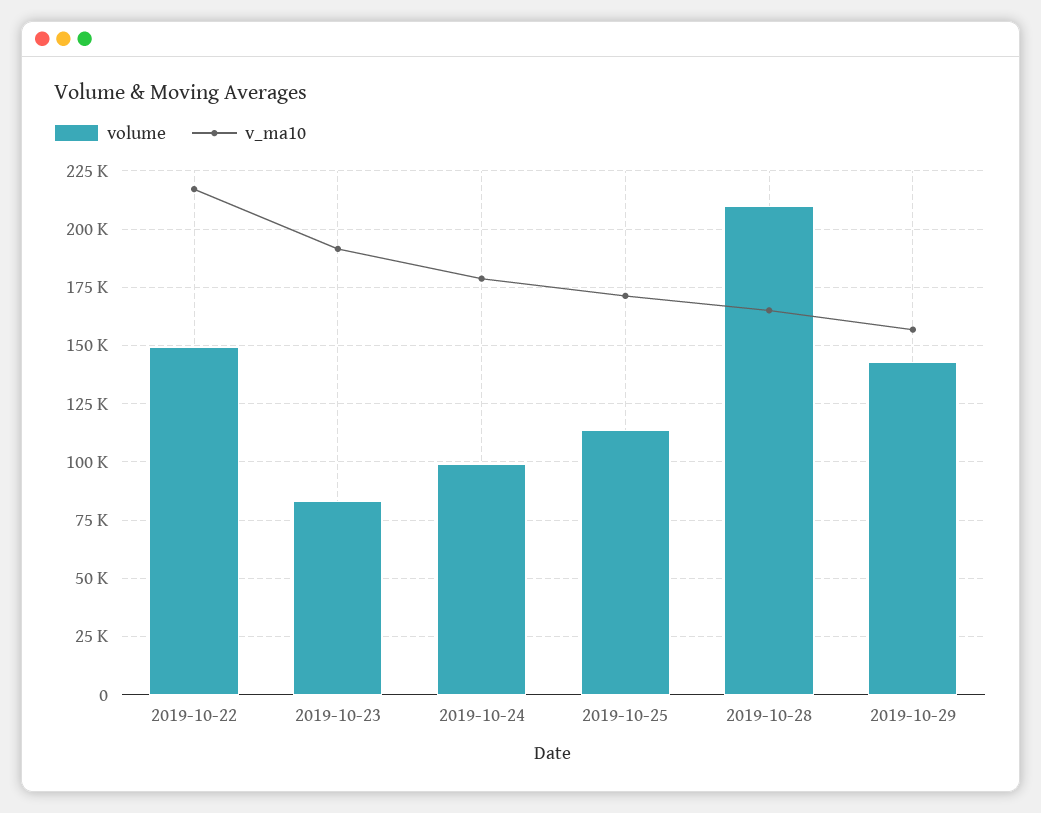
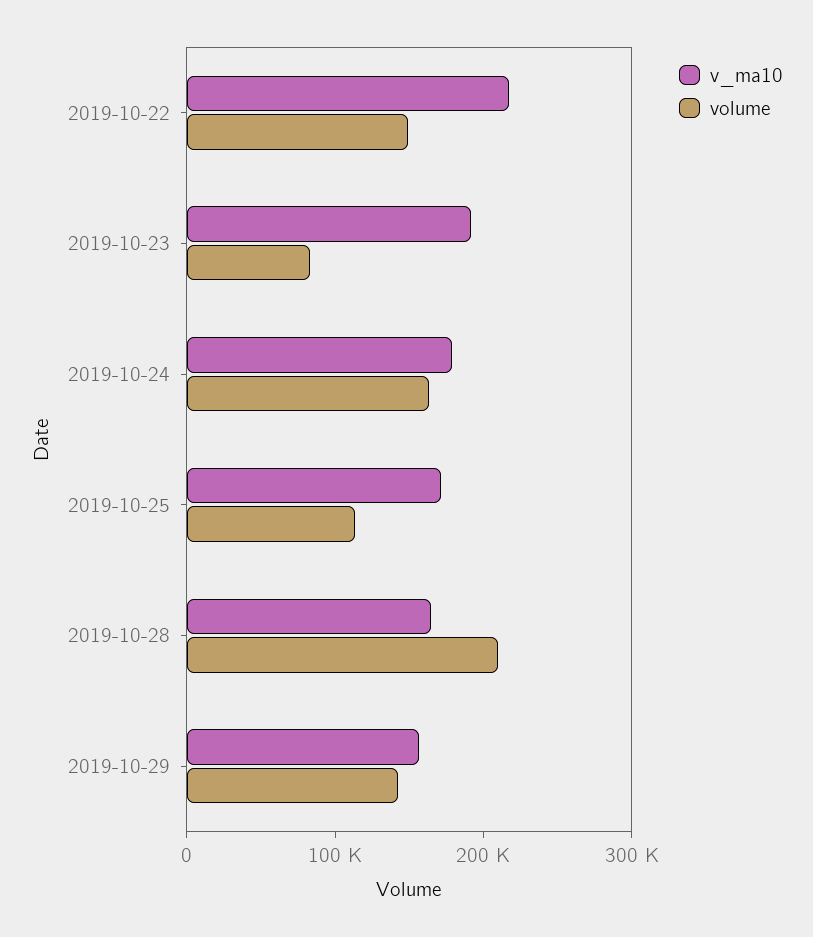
volume, 2019-10-24: 100000 -> 160000

